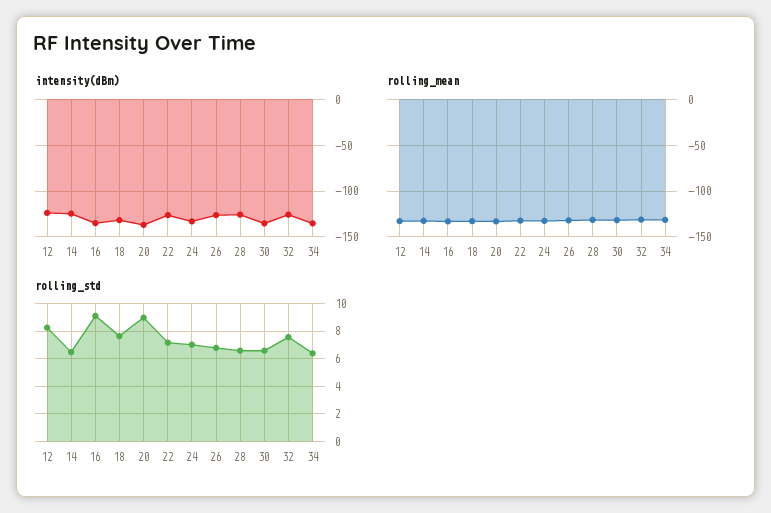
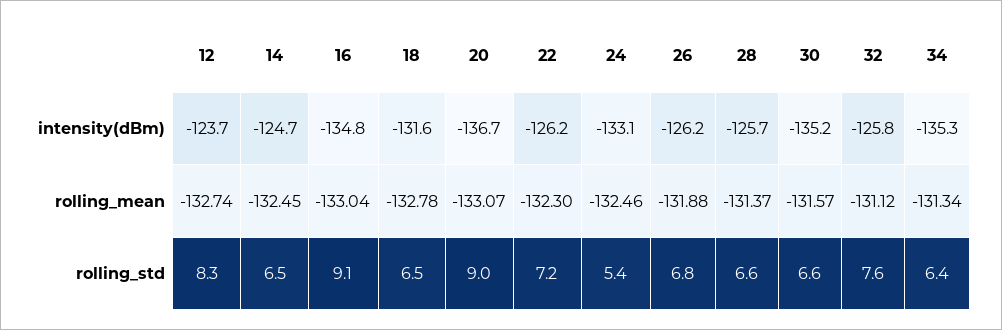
rolling_std, 18: 7.5 -> 6.5
rolling_std, 24: 7 -> 5.4

